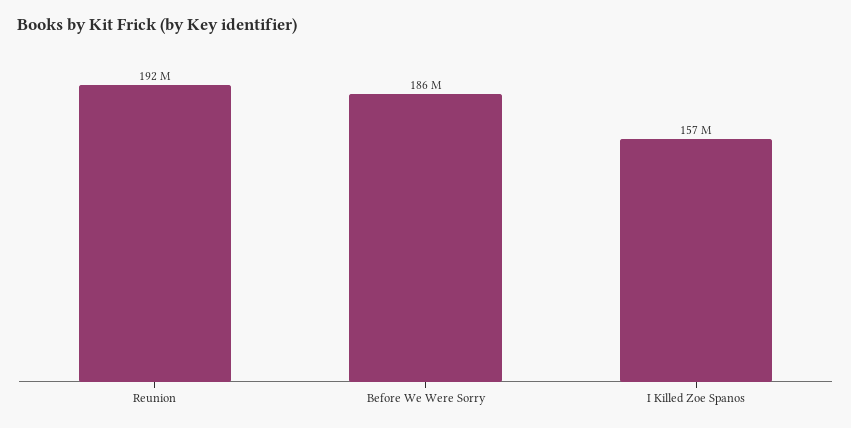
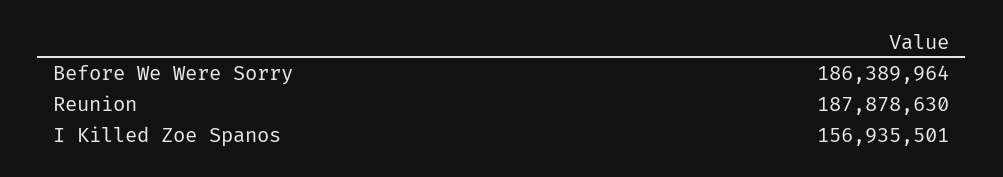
Reunion: 192000000 -> 187878630

